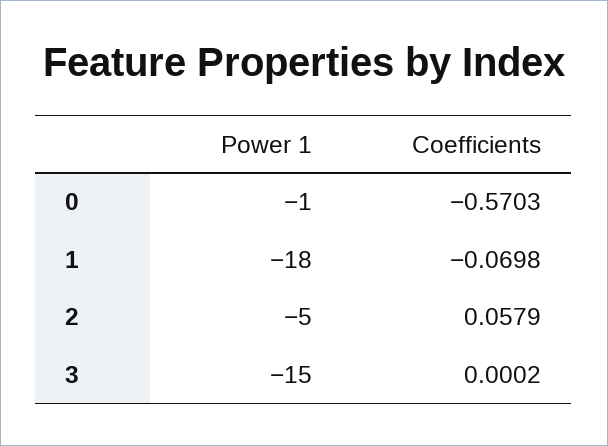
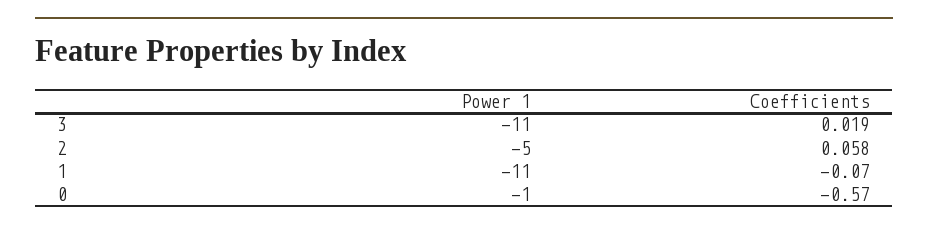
Power 1, 1: -18 -> -11
Power 1, 3: -15 -> -11
Coefficients, 3: 0.0002 -> 0.019

